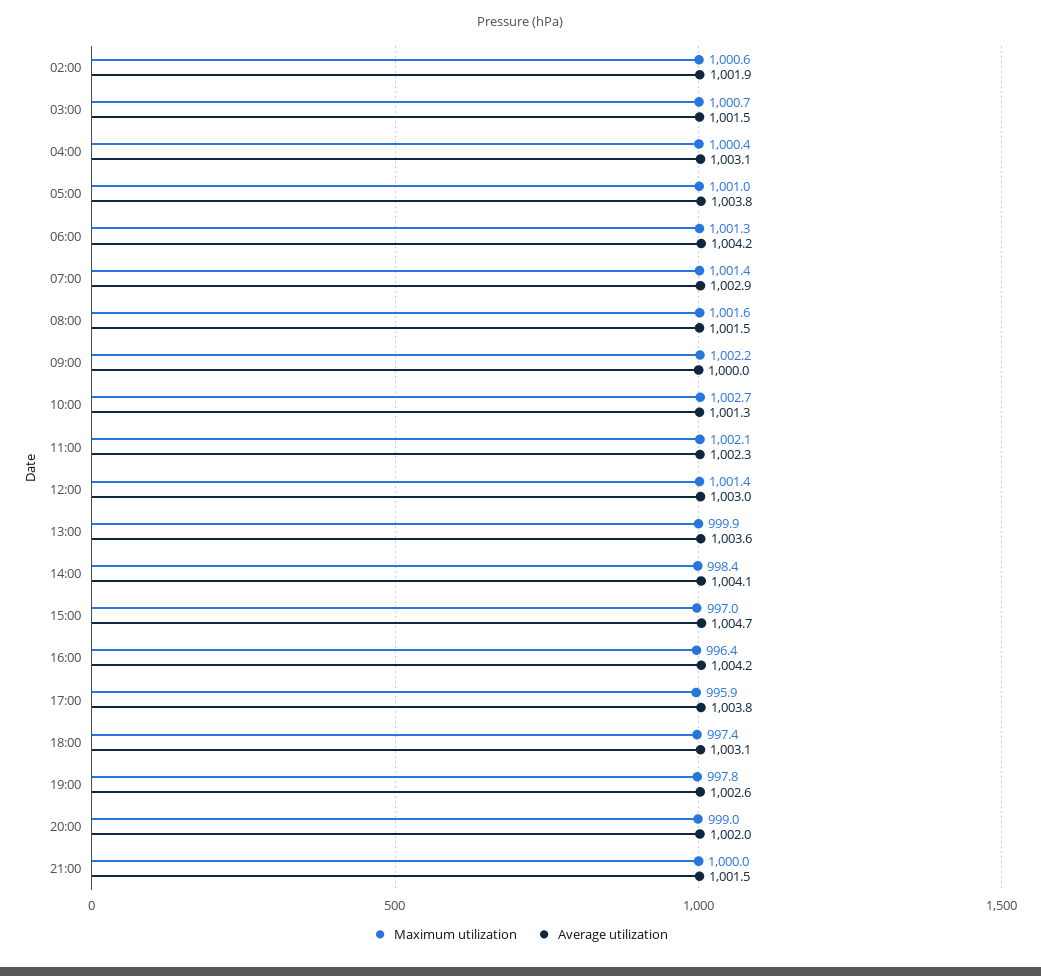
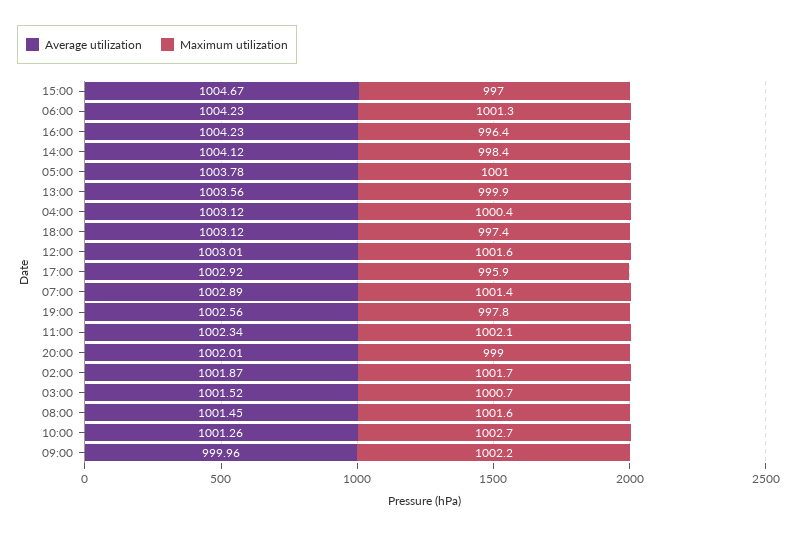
Maximum utilization, 02:00: 1000.6 -> 1001.7
Maximum utilization, 12:00: 1001.4 -> 1001.6
Average utilization, 17:00: 1003.8 -> 1002.92
Maximum utilization, 21:00: 1000 -> none
Average utilization, 21:00: 1001.5 -> none

